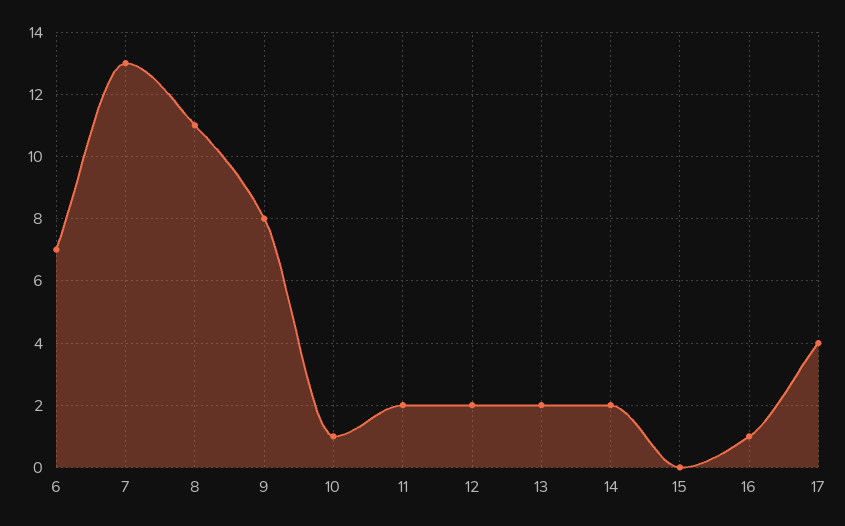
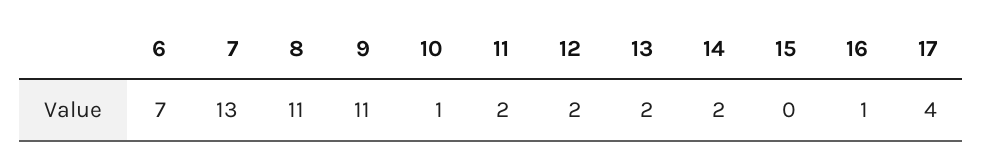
9: 8 -> 11

